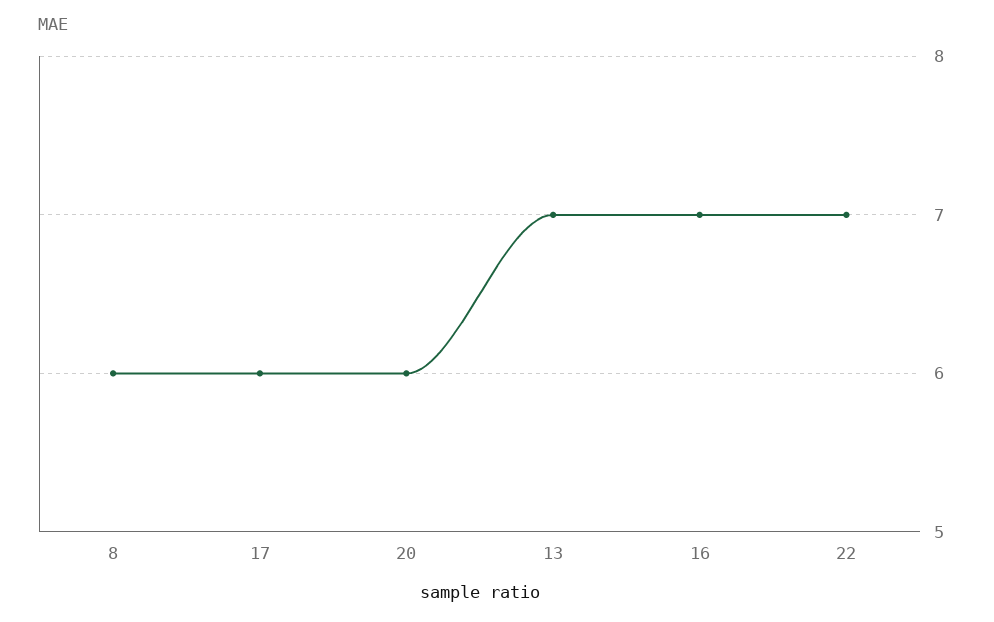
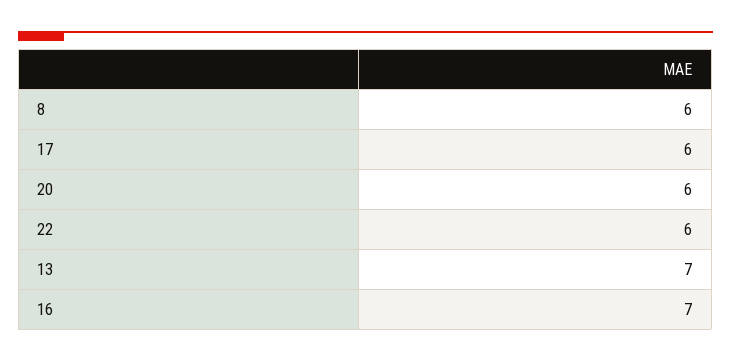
22: 7 -> 6

